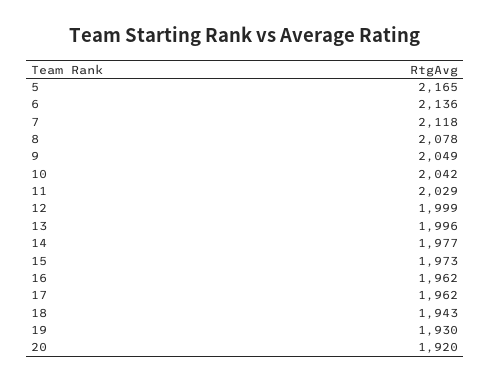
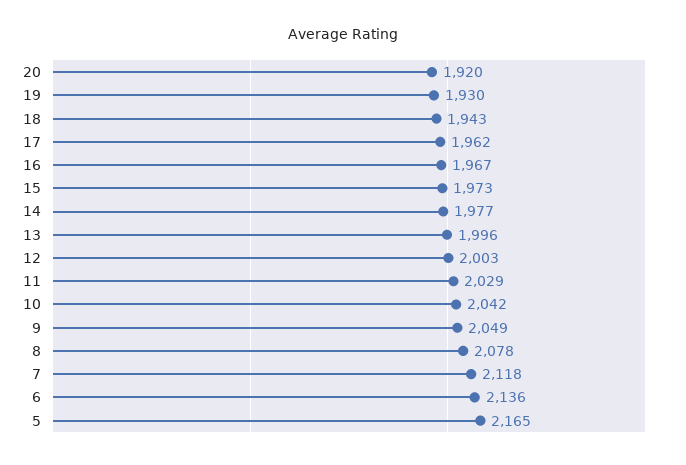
12: 1999 -> 2003
16: 1962 -> 1967

